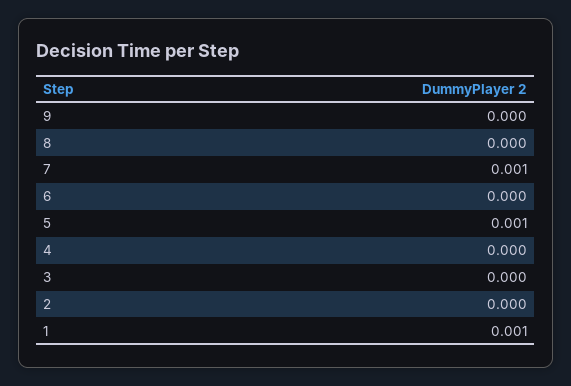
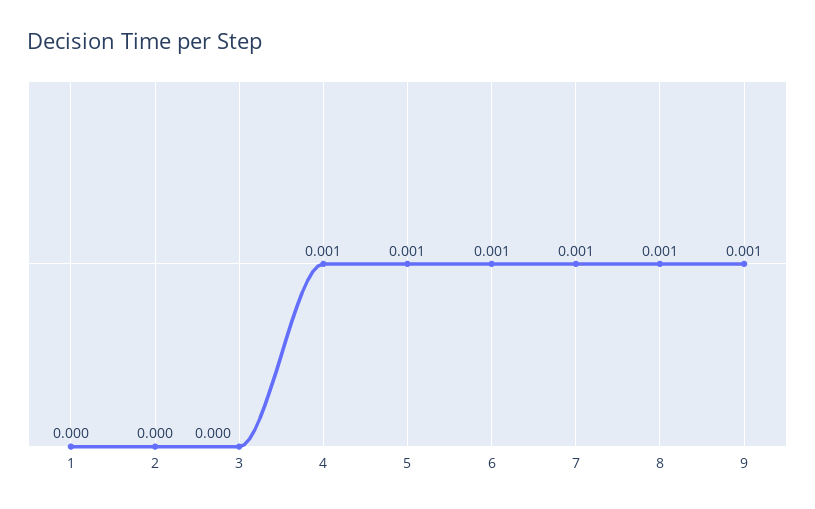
9: 0 -> 0.001
8: 0 -> 0.001
6: 0 -> 0.001
4: 0 -> 0.001
1: 0.001 -> 0

